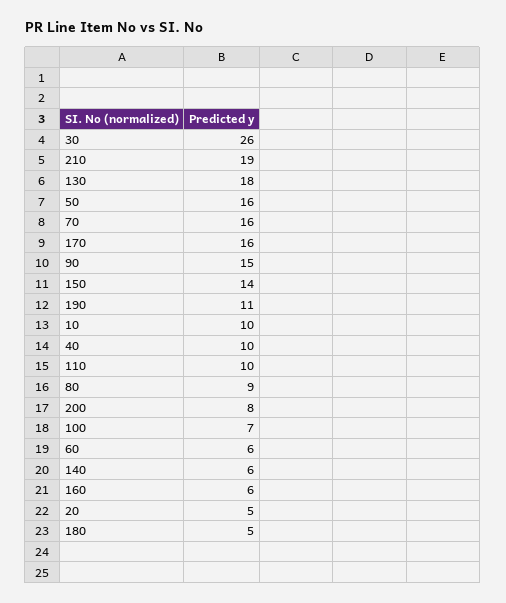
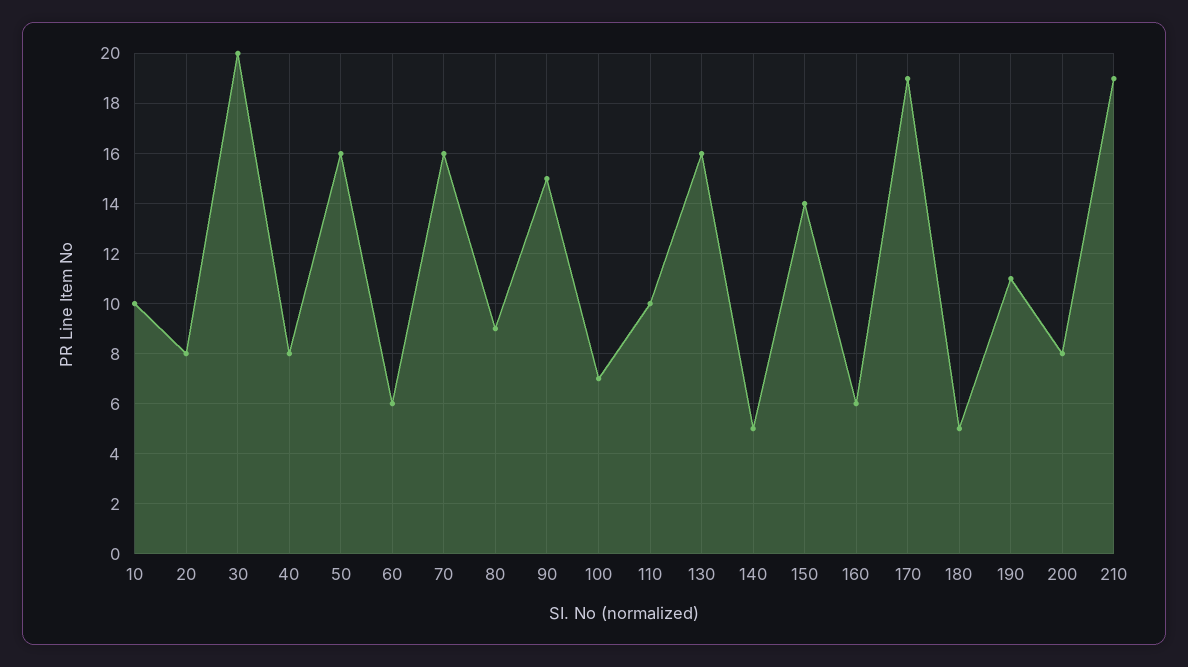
30: 26 -> 20
130: 18 -> 16
170: 16 -> 19
40: 10 -> 8
140: 6 -> 5
20: 5 -> 8

